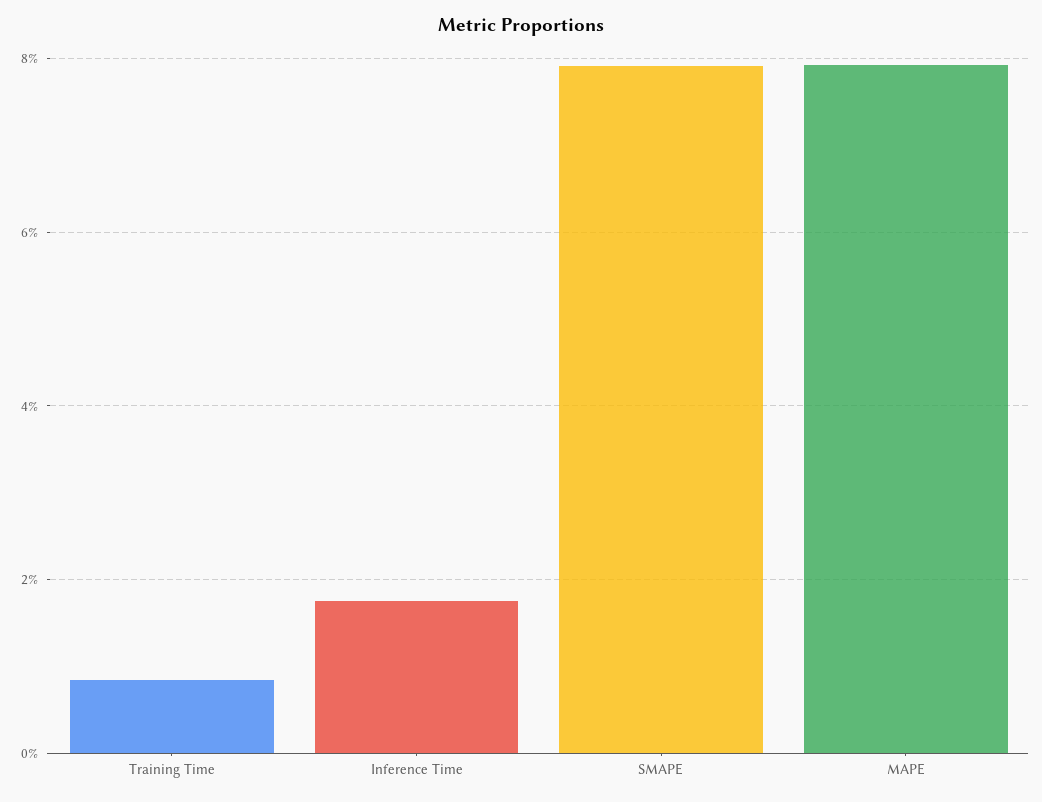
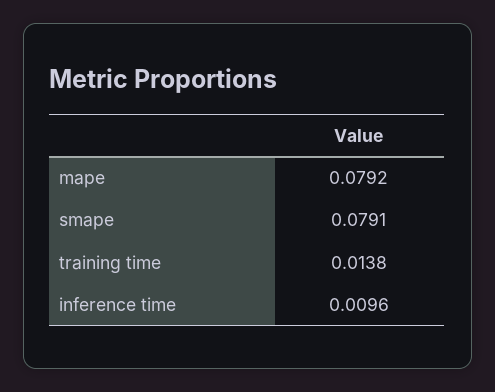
Training Time: 0.008 -> 0.0138
Inference Time: 0.018 -> 0.0096

